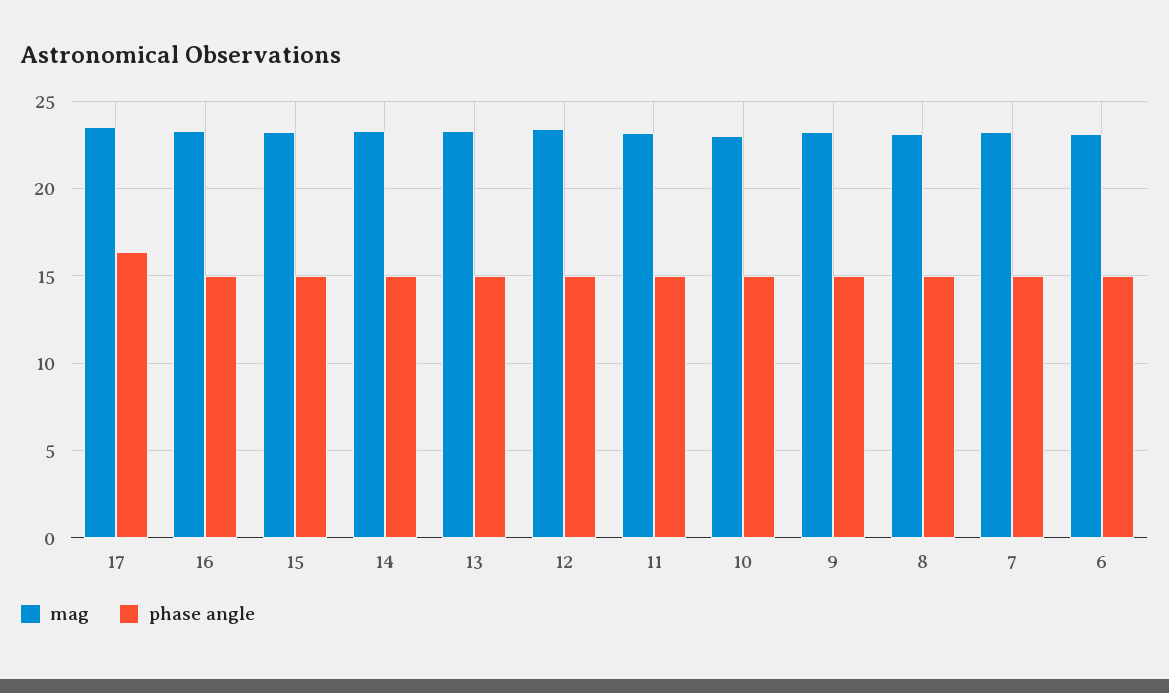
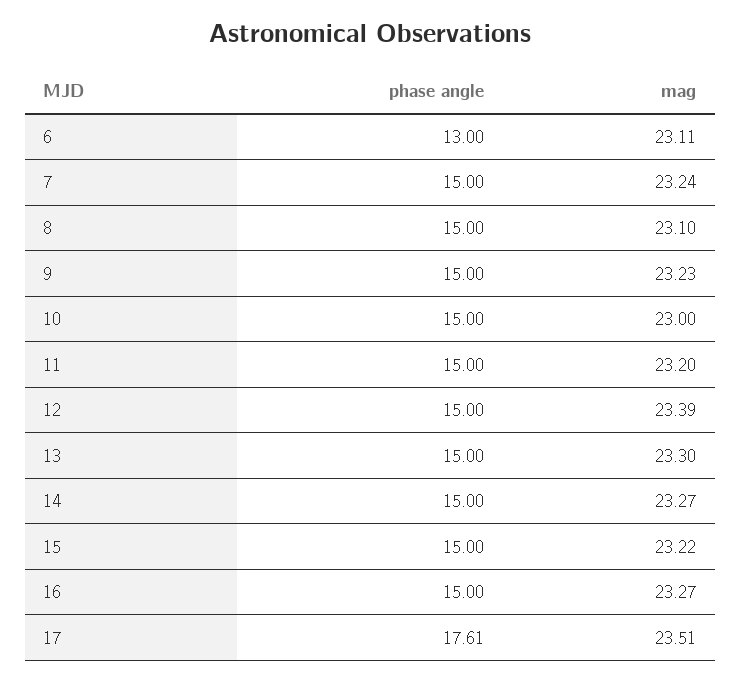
phase angle, 17: 16.5 -> 17.61
phase angle, 6: 15 -> 13

